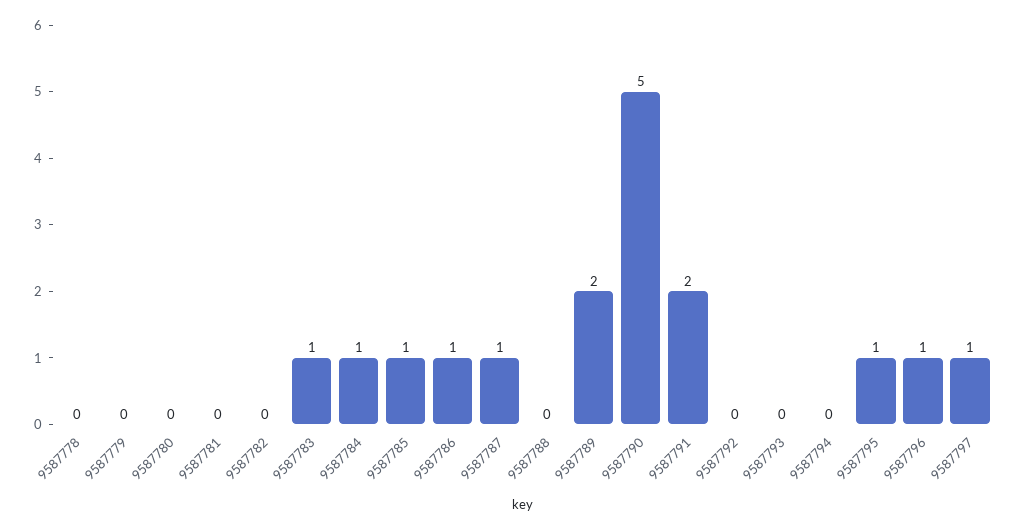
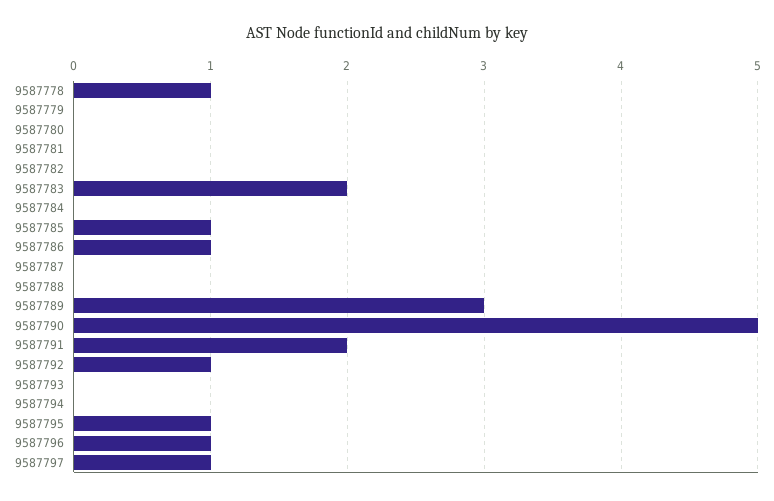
9587778: 0 -> 1
9587783: 1 -> 2
9587784: 1 -> 0
9587787: 1 -> 0
9587789: 2 -> 3
9587792: 0 -> 1

